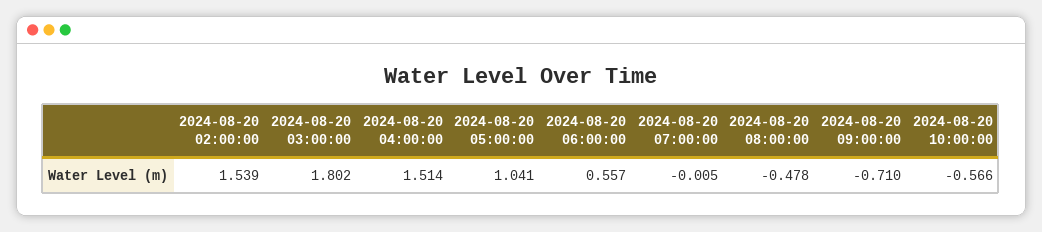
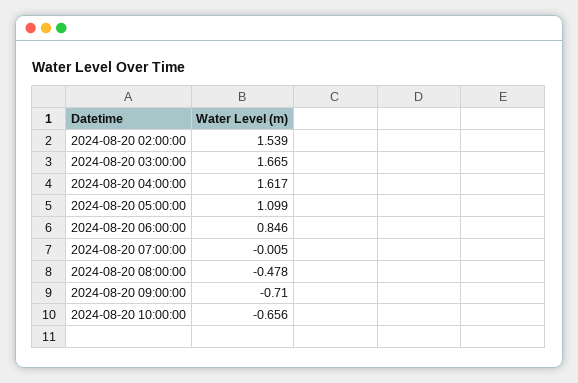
2024-08-20 03:00:00: 1.802 -> 1.665
2024-08-20 04:00:00: 1.514 -> 1.617
2024-08-20 05:00:00: 1.041 -> 1.099
2024-08-20 06:00:00: 0.557 -> 0.846
2024-08-20 10:00:00: -0.566 -> -0.656

